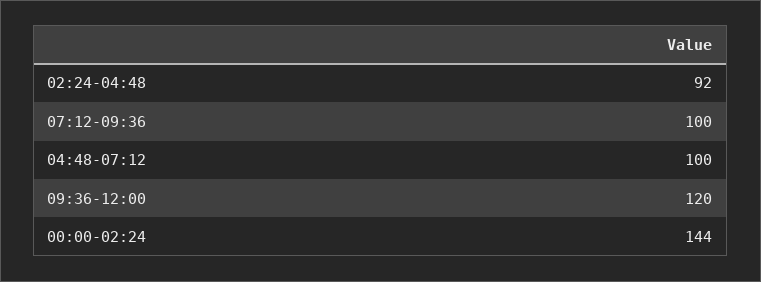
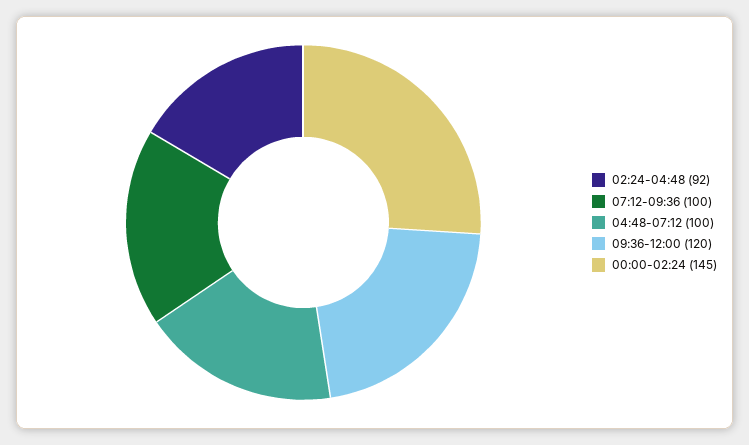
00:00-02:24: 144 -> 145

